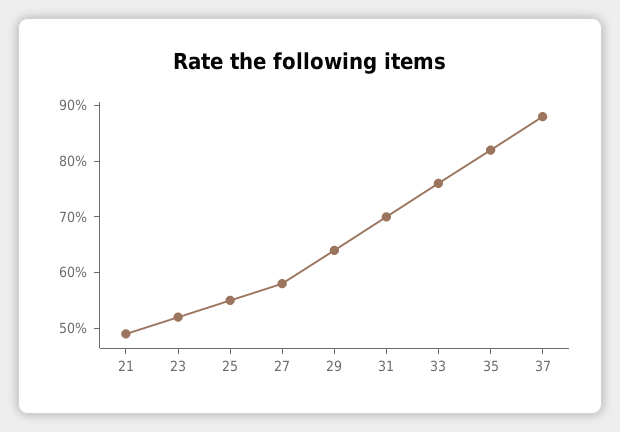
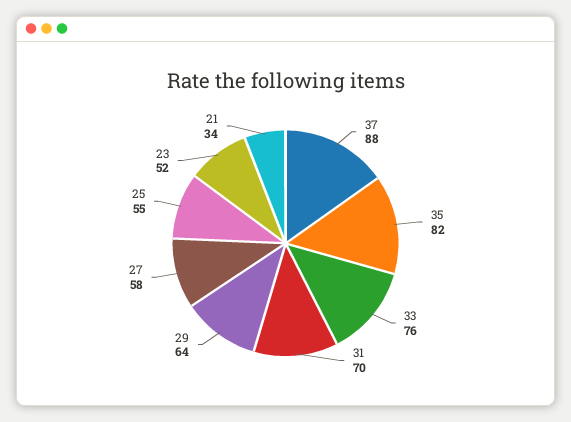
21: 50 -> 34

